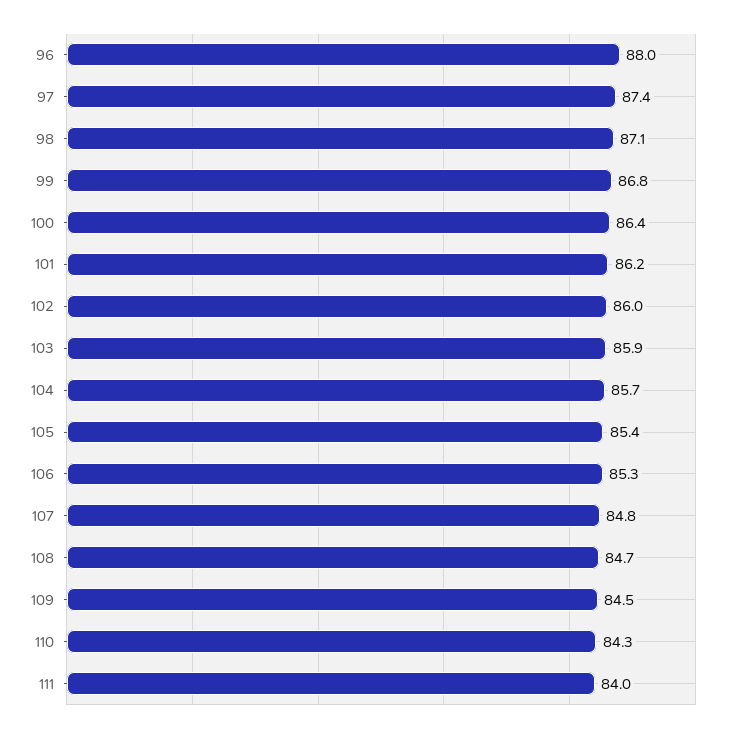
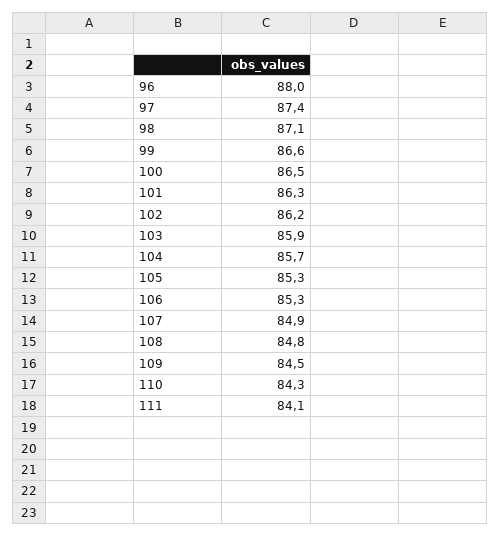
99: 86.8 -> 86.6
100: 86.4 -> 86.5
101: 86.2 -> 86.3
102: 86 -> 86.2
105: 85.4 -> 85.3
107: 84.8 -> 84.9
108: 84.7 -> 84.8
111: 84 -> 84.1

